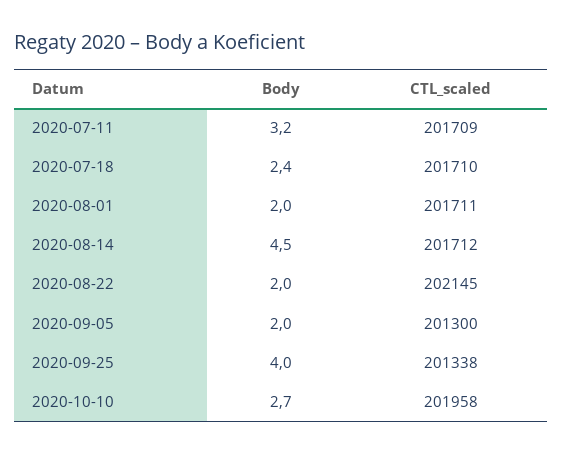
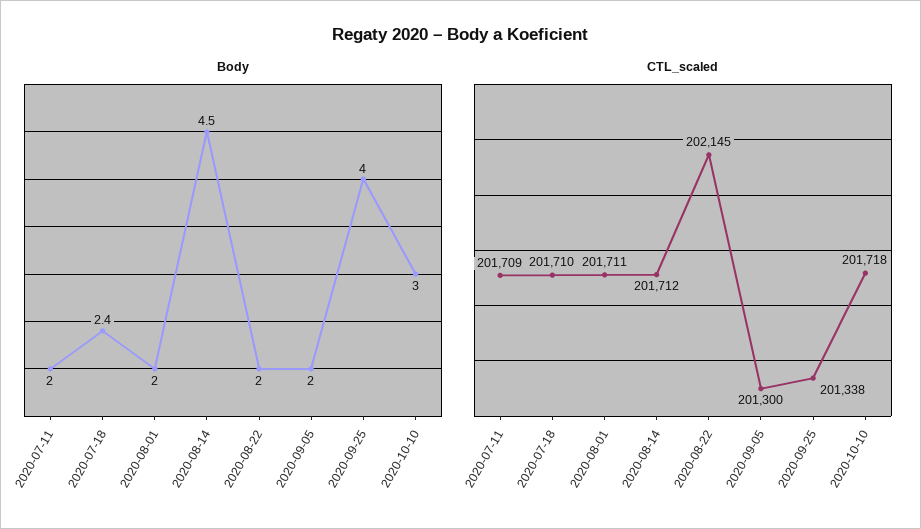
Body, 2020-07-11: 3.2 -> 2
Body, 2020-10-10: 2.7 -> 3
CTL_scaled, 2020-10-10: 201958 -> 201718

